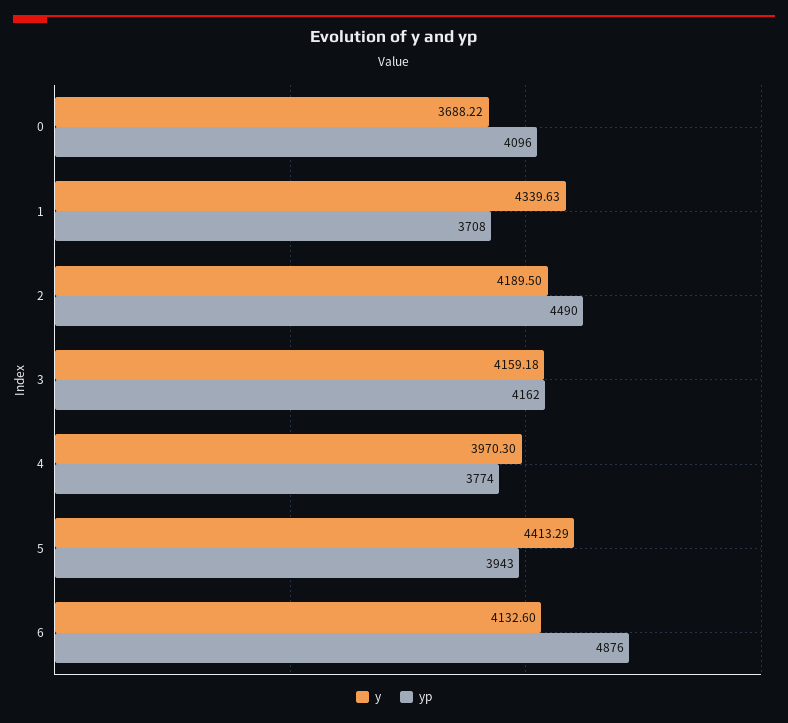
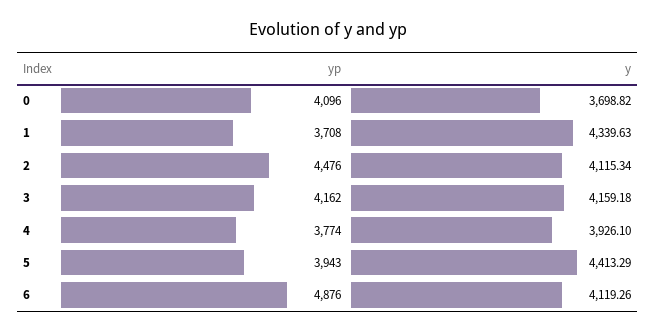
y, 0: 3688.22 -> 3698.82
y, 2: 4189.5 -> 4115.34
yp, 2: 4490 -> 4476
y, 4: 3970.3 -> 3926.1
y, 6: 4132.6 -> 4119.26

